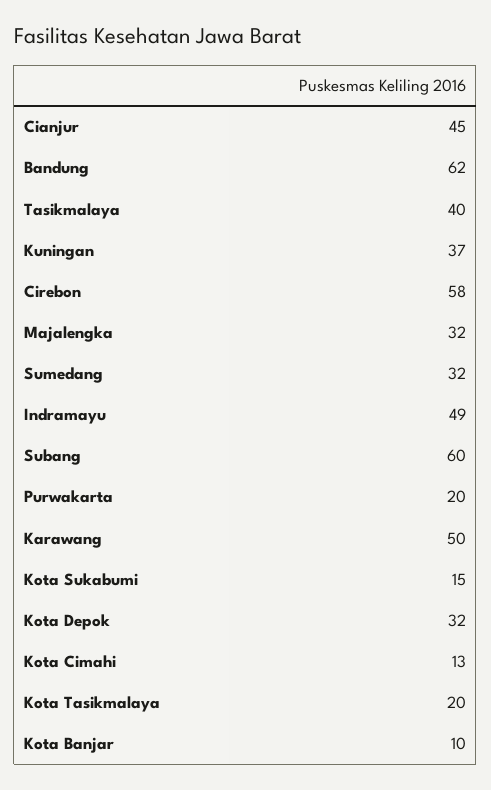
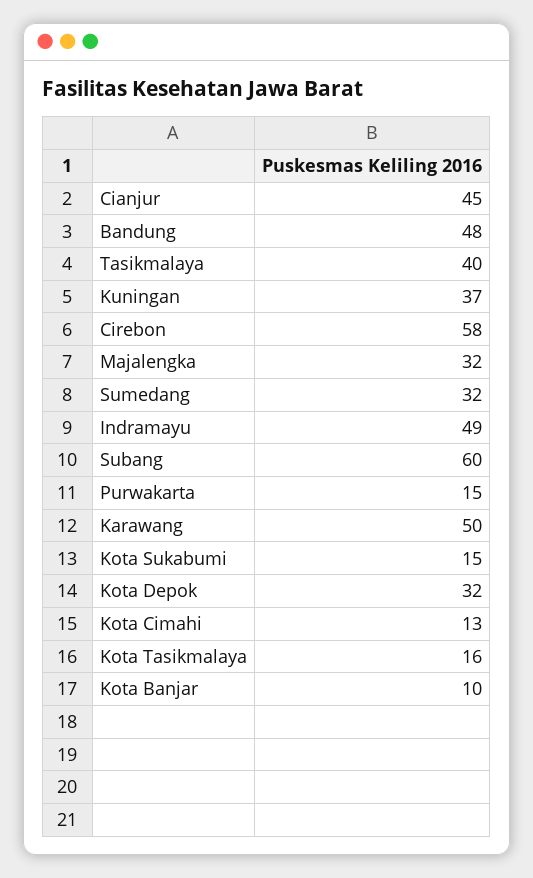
Bandung: 62 -> 48
Purwakarta: 20 -> 15
Kota Tasikmalaya: 20 -> 16

